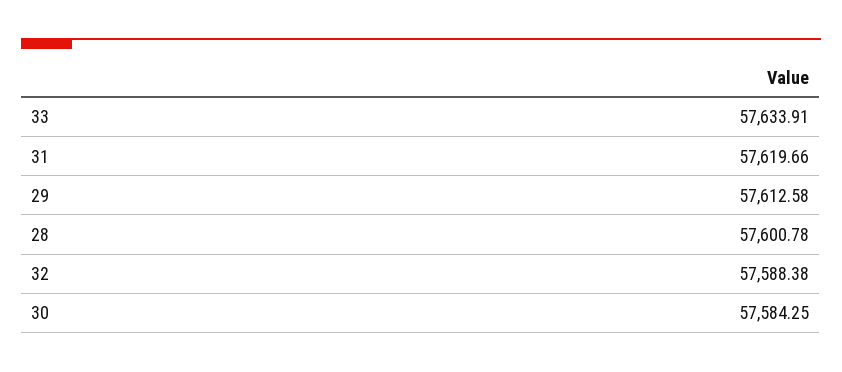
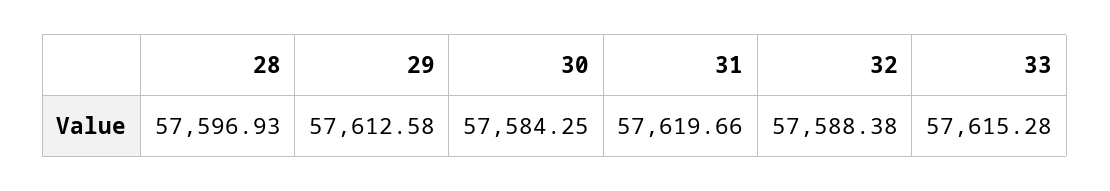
33: 57633.91 -> 57615.28
28: 57600.78 -> 57596.93

